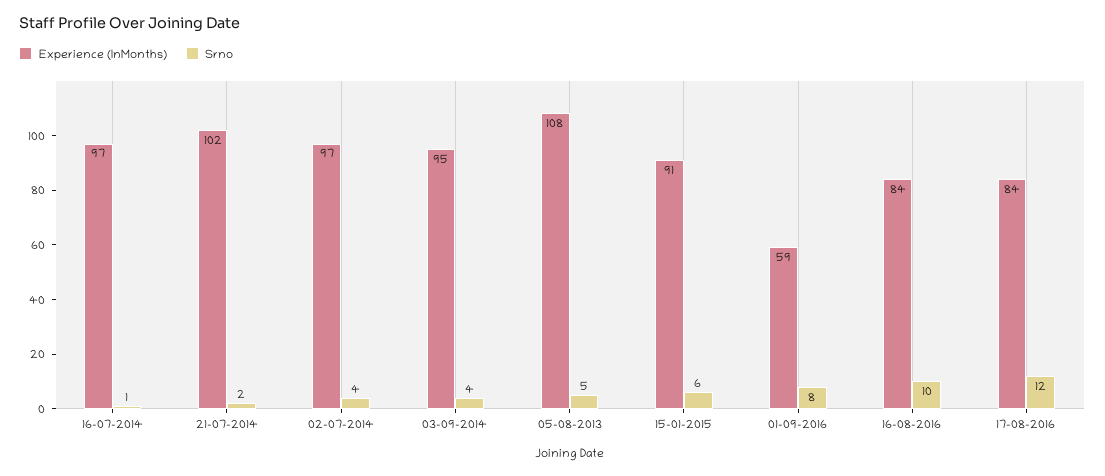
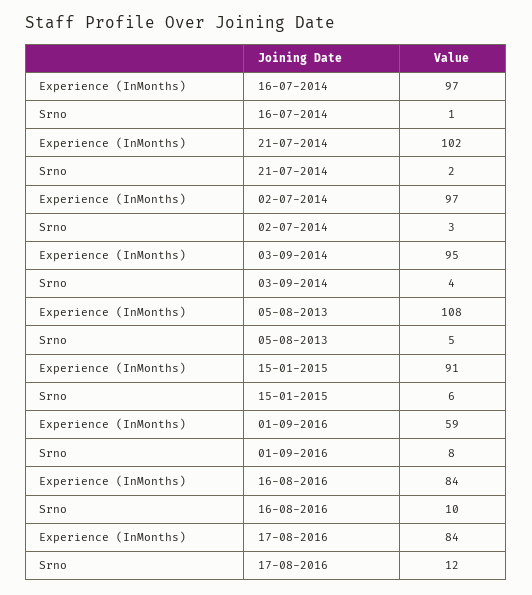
Srno, 02-07-2014: 4 -> 3

